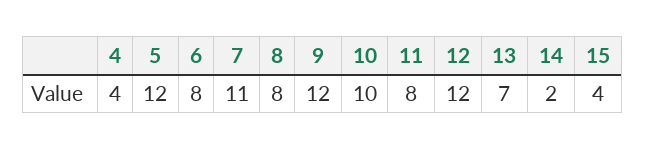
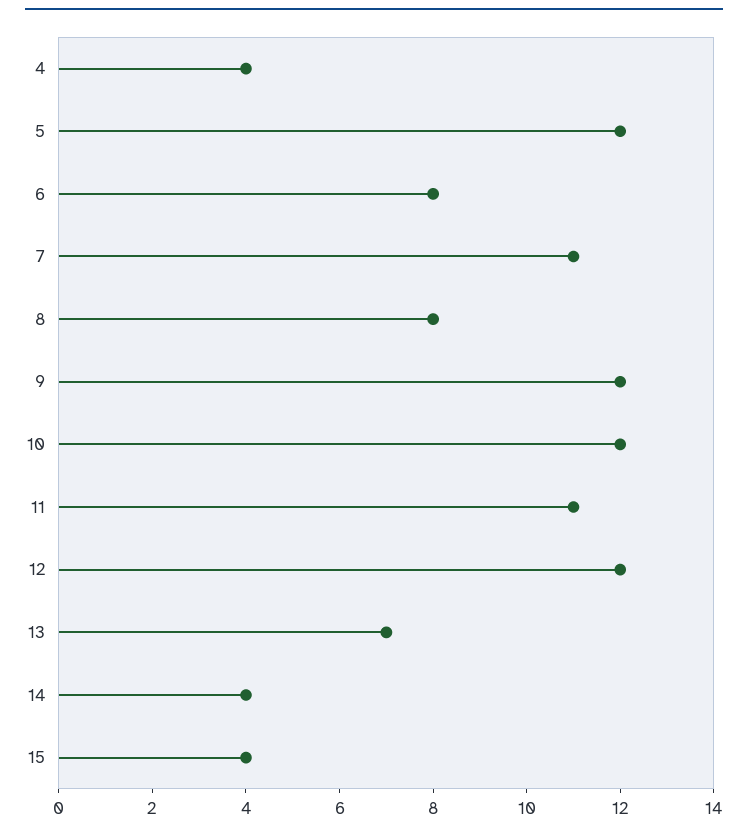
10: 10 -> 12
11: 8 -> 11
14: 2 -> 4

